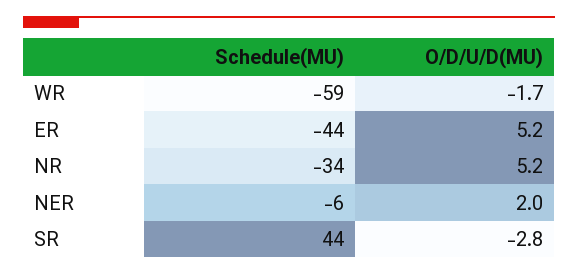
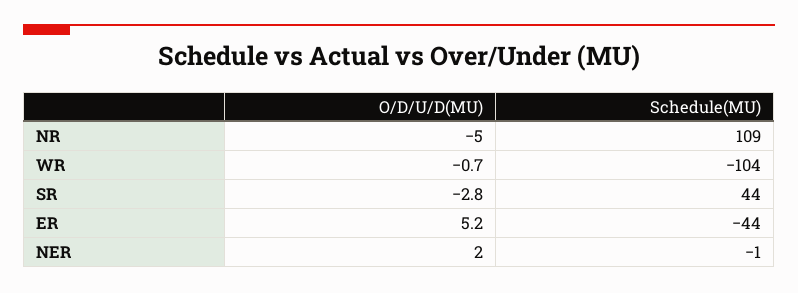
Schedule(MU), WR: -59 -> -104
O/D/U/D(MU), WR: -1.7 -> -0.7
Schedule(MU), NR: -34 -> 109
O/D/U/D(MU), NR: 5.2 -> -5
Schedule(MU), NER: -6 -> -1

